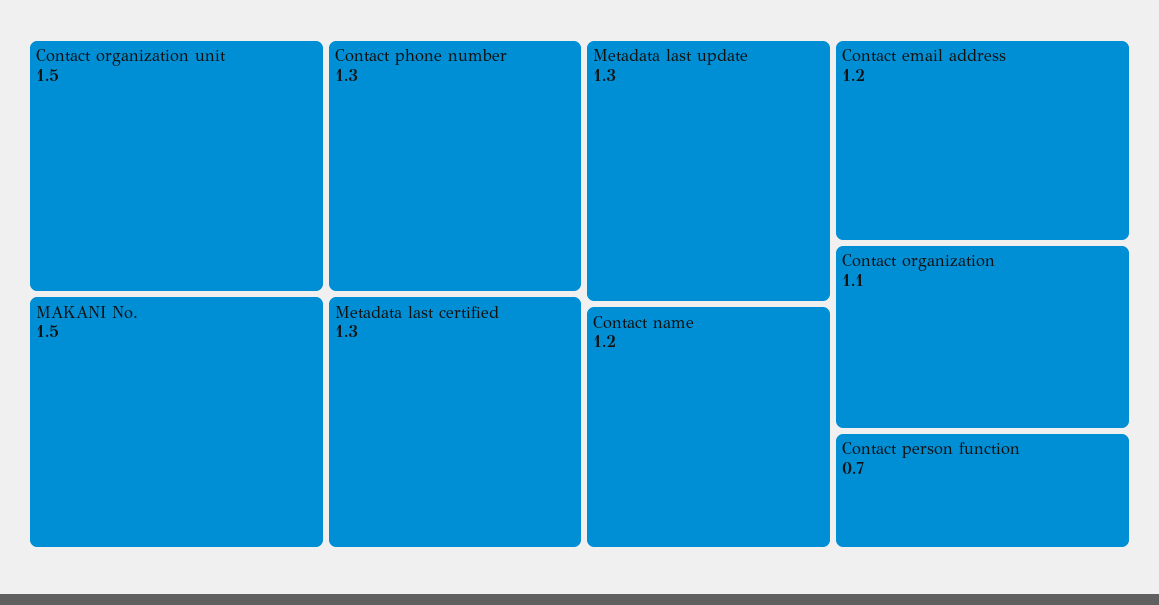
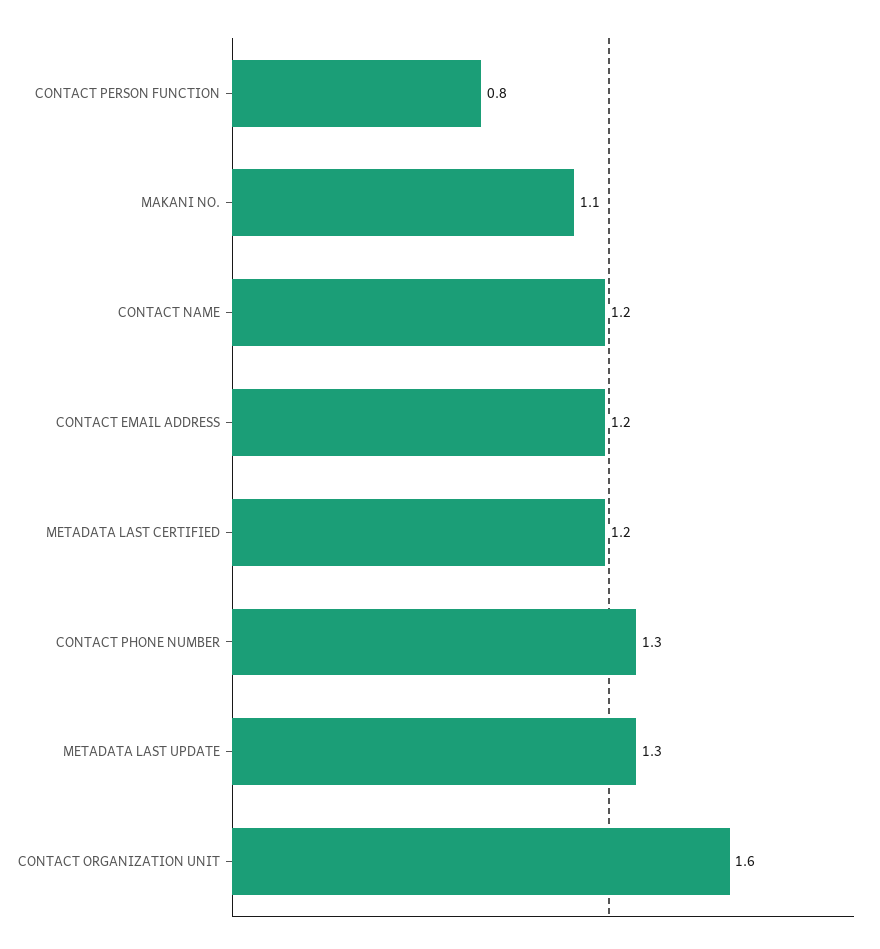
Contact organization unit: 1.5 -> 1.6
MAKANI No.: 1.5 -> 1.1
Metadata last certified: 1.3 -> 1.2
Contact organization: 1.1 -> none
Contact person function: 0.7 -> 0.8

